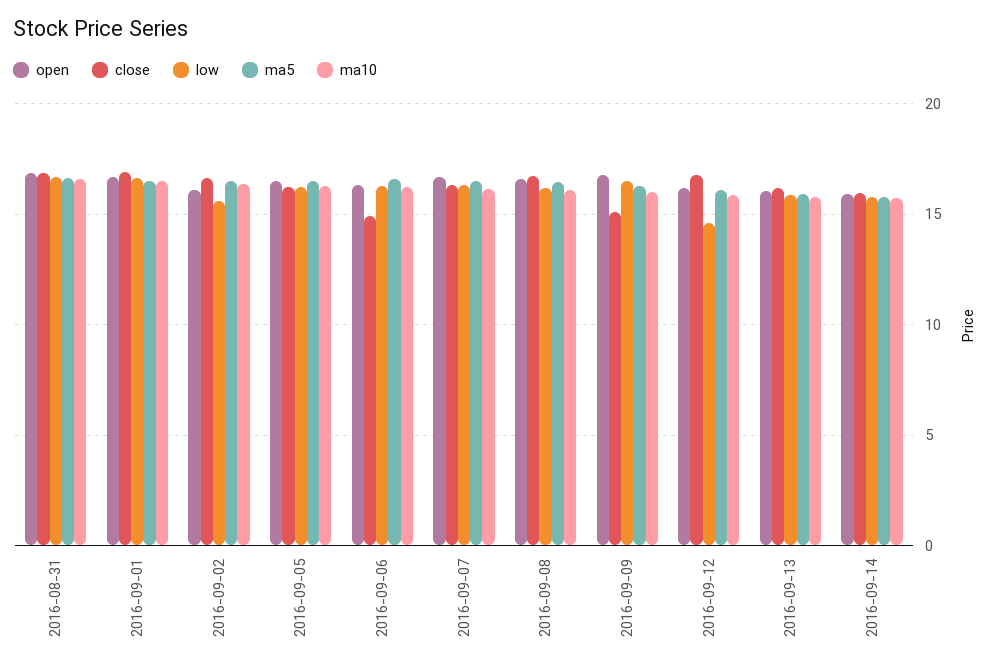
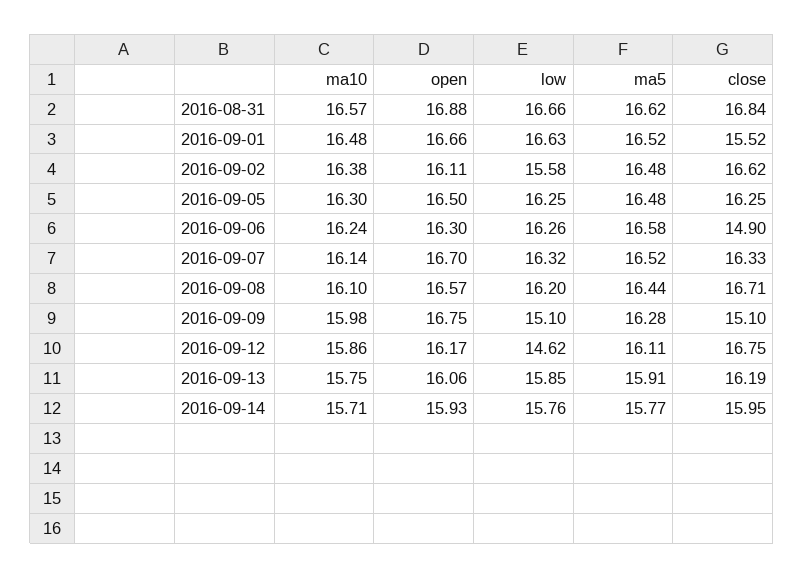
close, 2016-09-01: 17 -> 15.52
low, 2016-09-09: 16.5 -> 15.1

